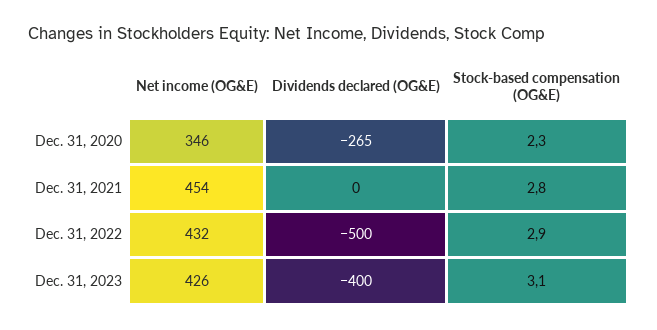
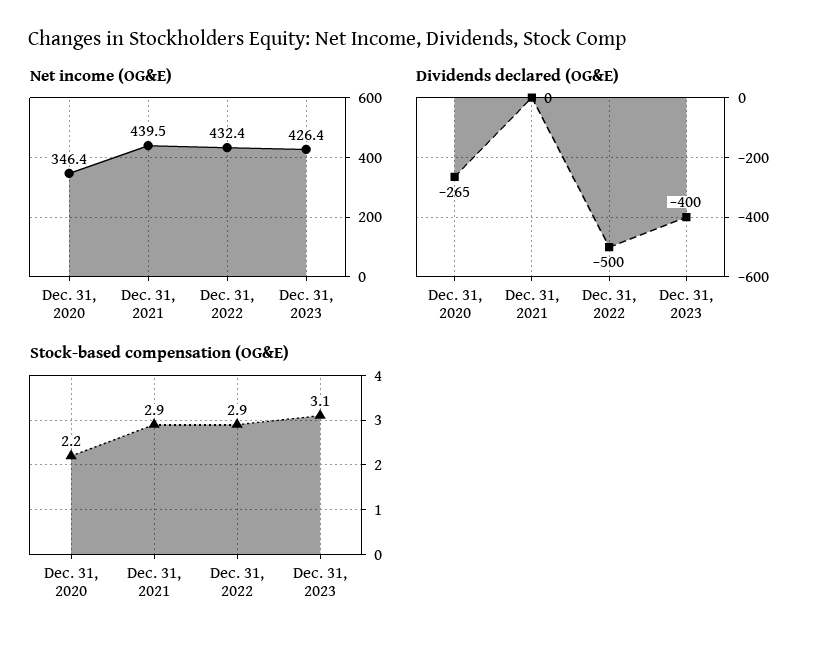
Stock-based compensation (OG&E), Dec. 31, 2020: 2.3 -> 2.2
Net income (OG&E), Dec. 31, 2021: 454 -> 439.5
Stock-based compensation (OG&E), Dec. 31, 2021: 2.8 -> 2.9

